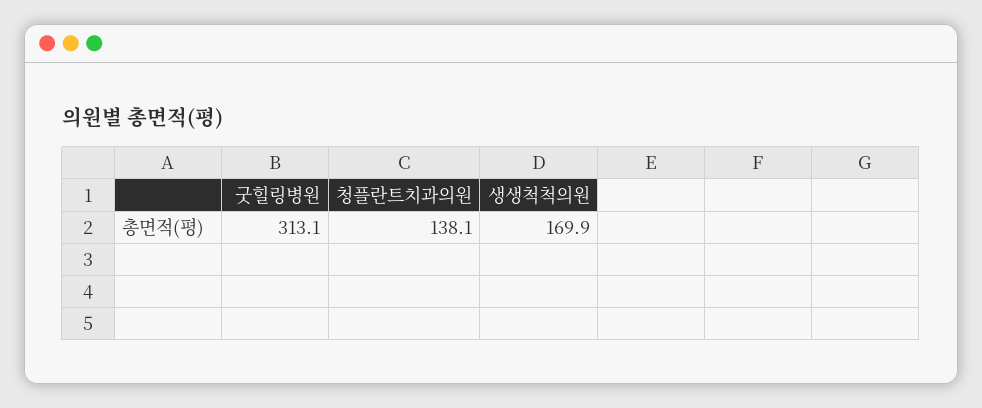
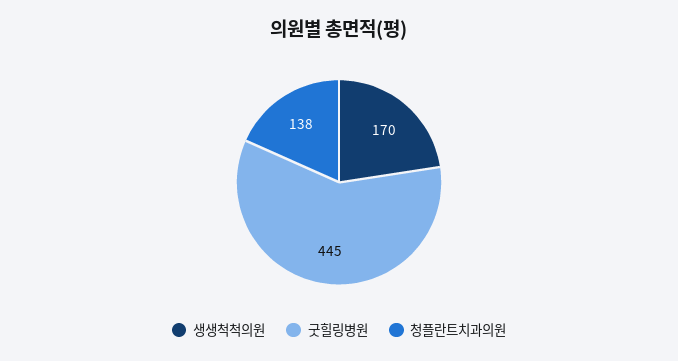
굿힐링병원: 313.1 -> 445

